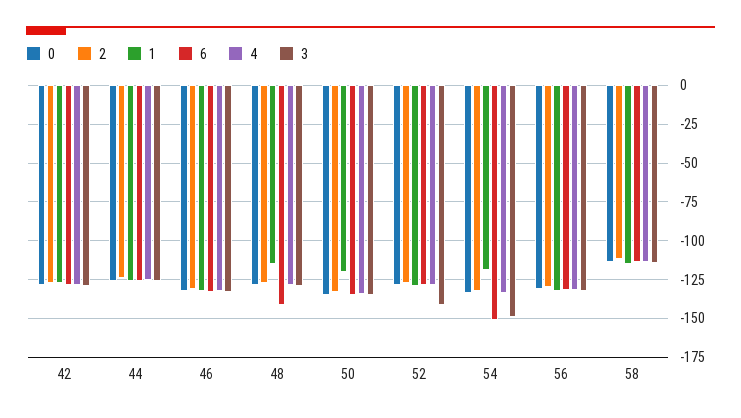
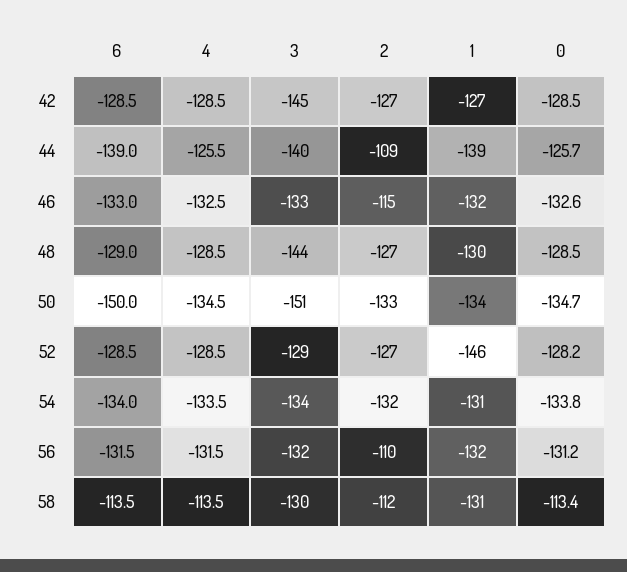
3, 42: -130 -> -145
2, 44: -125 -> -109
1, 44: -125 -> -139
6, 44: -125 -> -139
3, 44: -125 -> -140
2, 46: -130 -> -115
1, 48: -115 -> -130
6, 48: -140 -> -129
3, 48: -130 -> -144
1, 50: -120 -> -134
6, 50: -135 -> -150
3, 50: -135 -> -151
1, 52: -130 -> -146
3, 52: -140 -> -129
1, 54: -120 -> -131
6, 54: -150 -> -134
3, 54: -150 -> -134
2, 56: -130 -> -110
1, 58: -115 -> -131
3, 58: -115 -> -130

